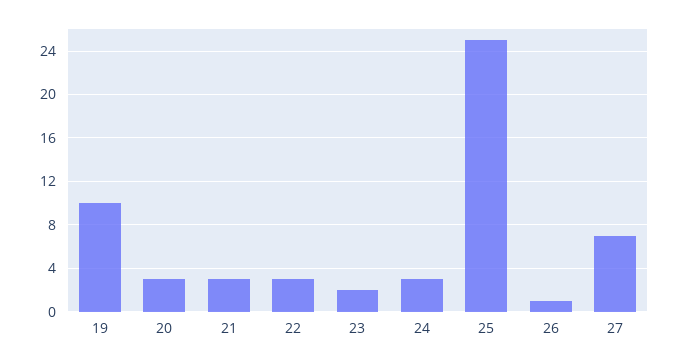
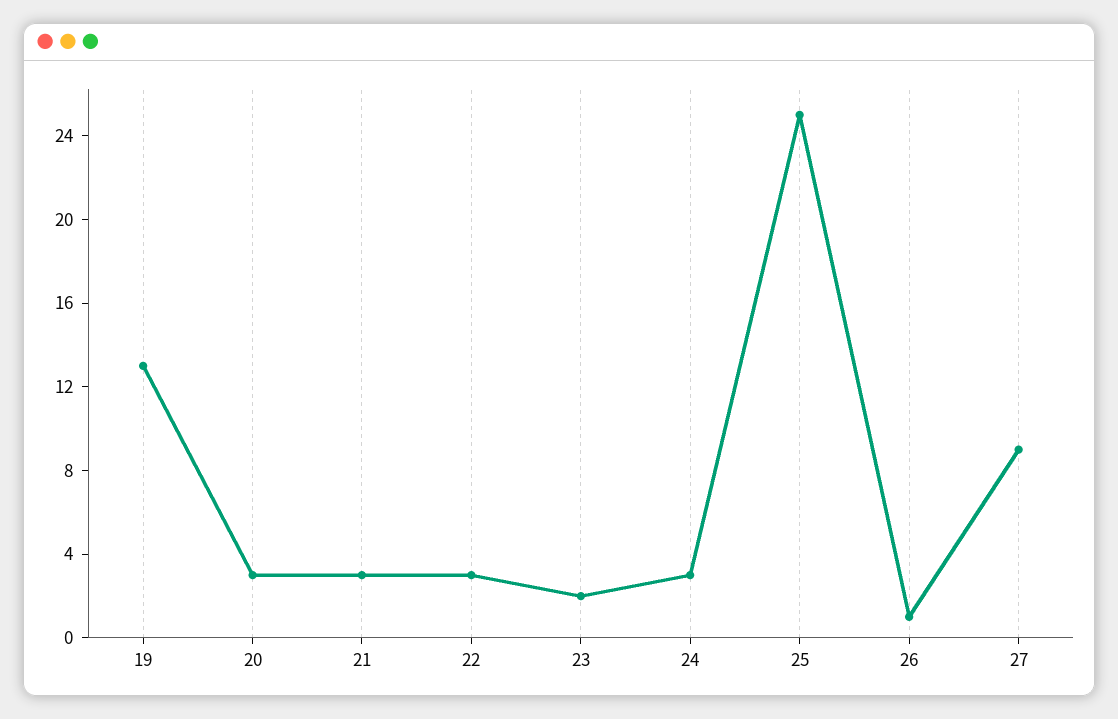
19: 10 -> 13
27: 7 -> 9

